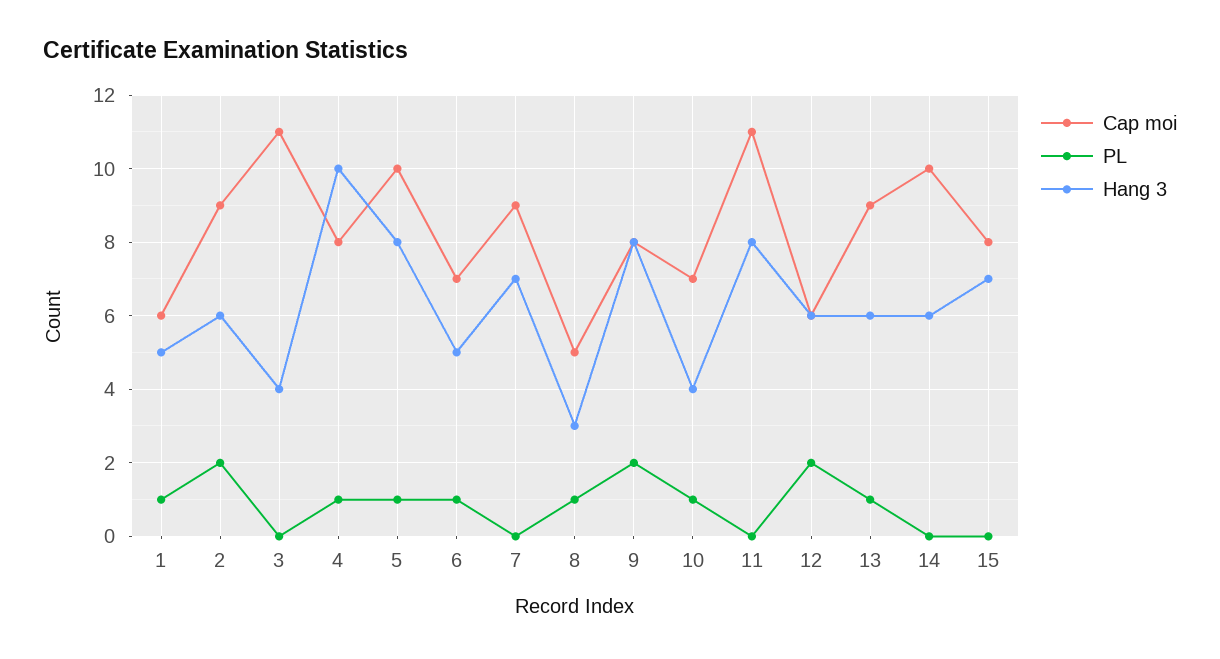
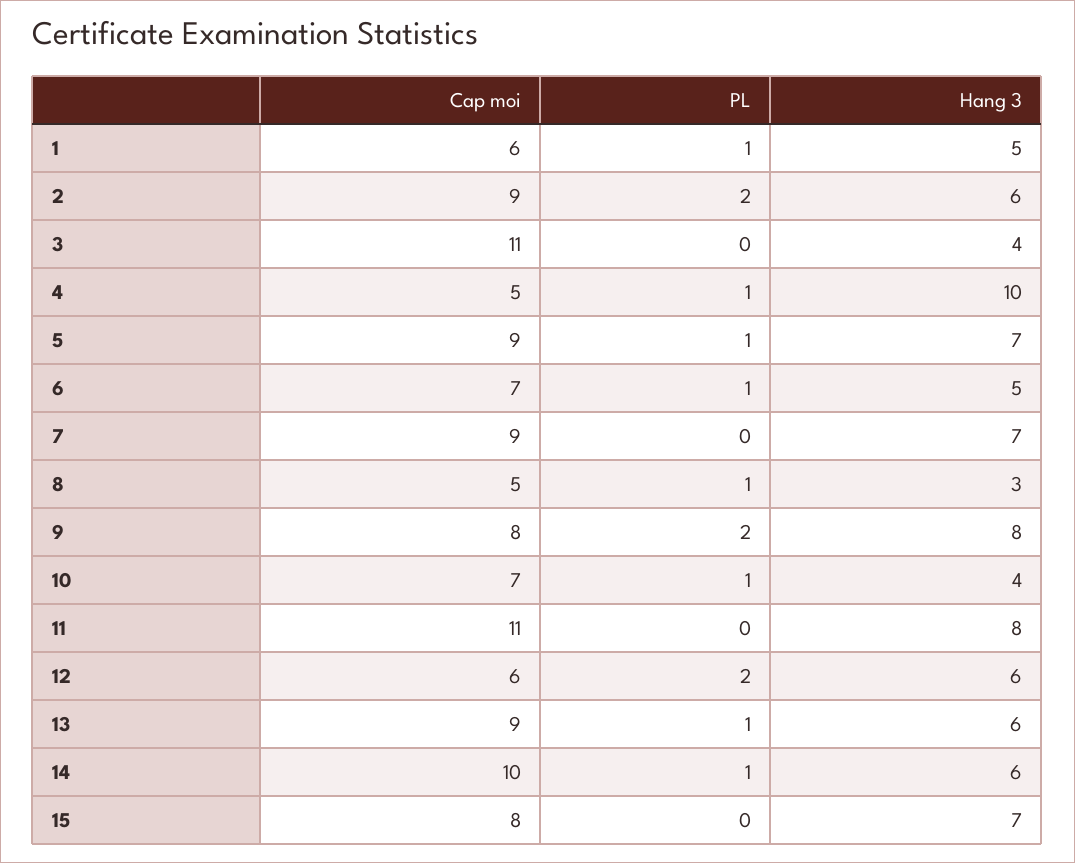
Cap moi, 4: 8 -> 5
Cap moi, 5: 10 -> 9
Hang 3, 5: 8 -> 7
PL, 14: 0 -> 1

